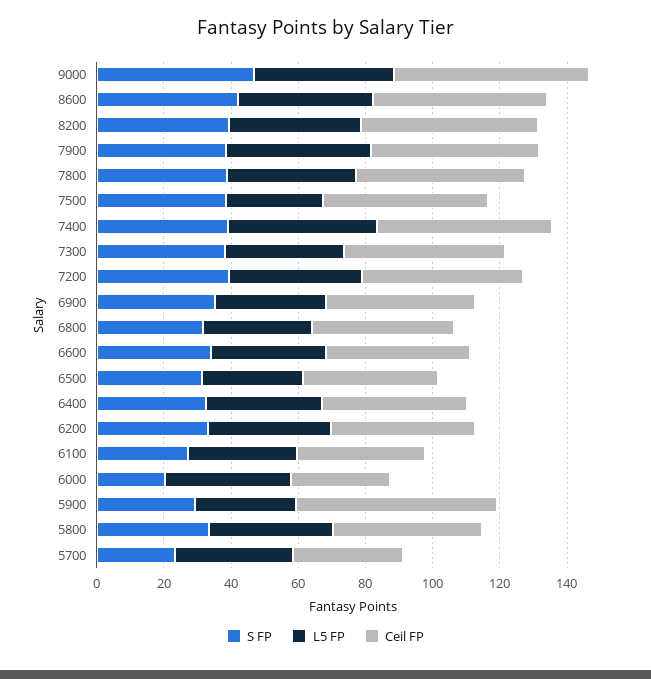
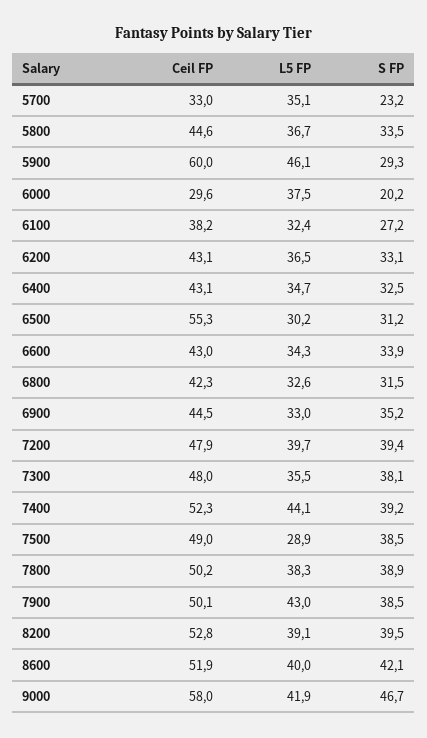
Ceil FP, 6500: 40 -> 55.3
L5 FP, 5900: 30 -> 46.1

